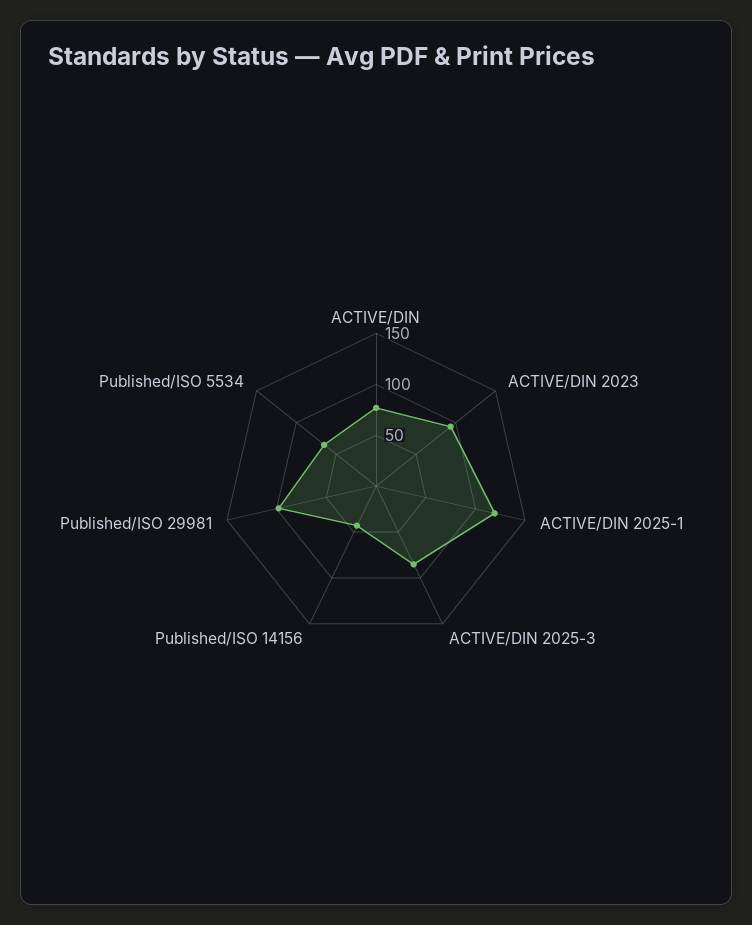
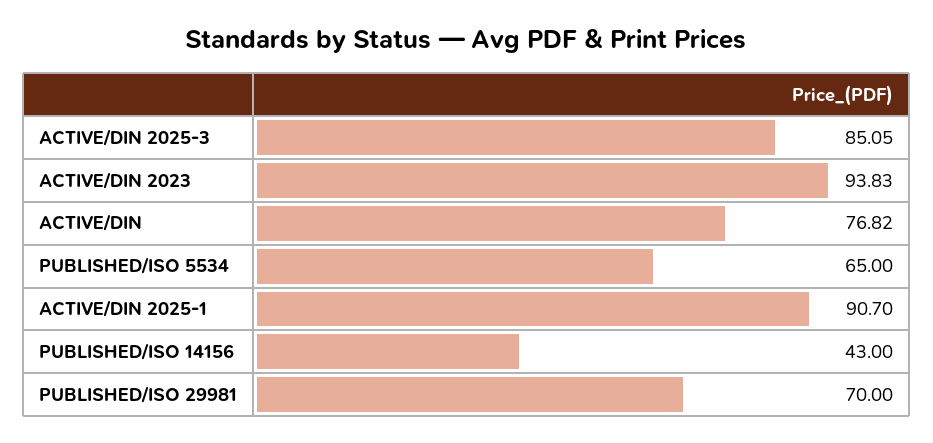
ACTIVE/DIN 2025-1: 120 -> 90.7
Published/ISO 29981: 100 -> 70

